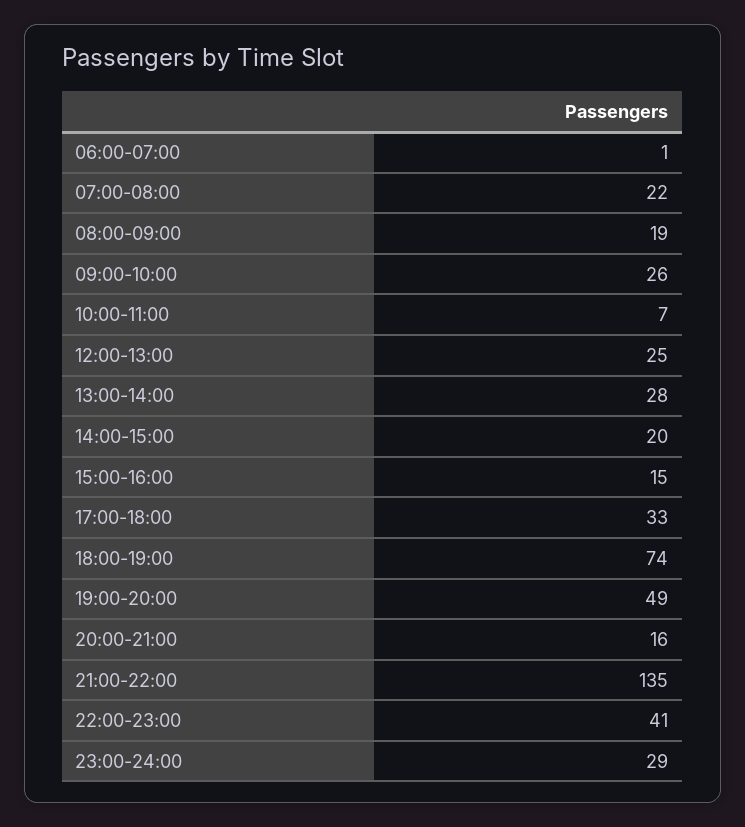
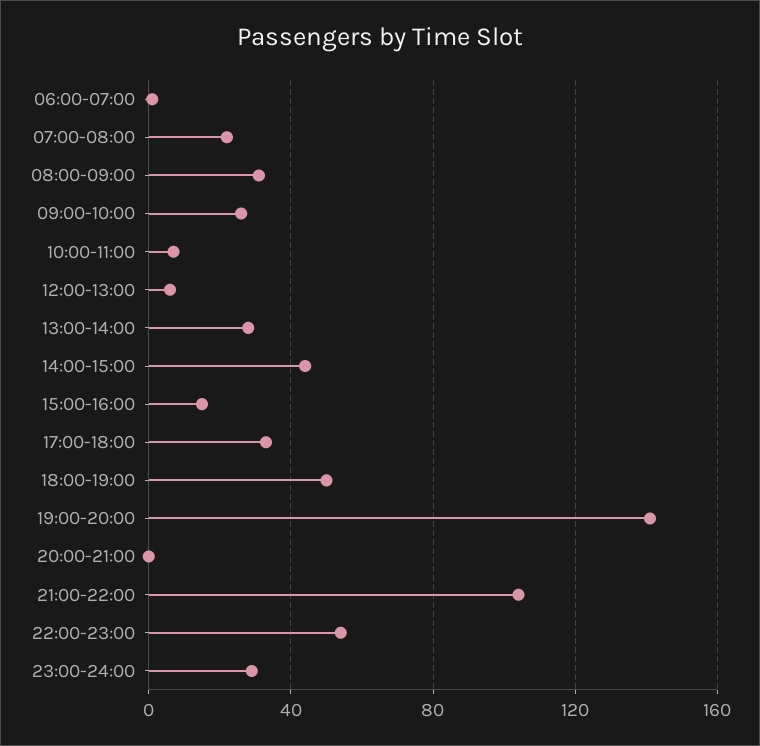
08:00-09:00: 19 -> 30
12:00-13:00: 25 -> 5
14:00-15:00: 20 -> 45
18:00-19:00: 74 -> 50
19:00-20:00: 49 -> 140
20:00-21:00: 16 -> 0
21:00-22:00: 135 -> 105
22:00-23:00: 41 -> 55

